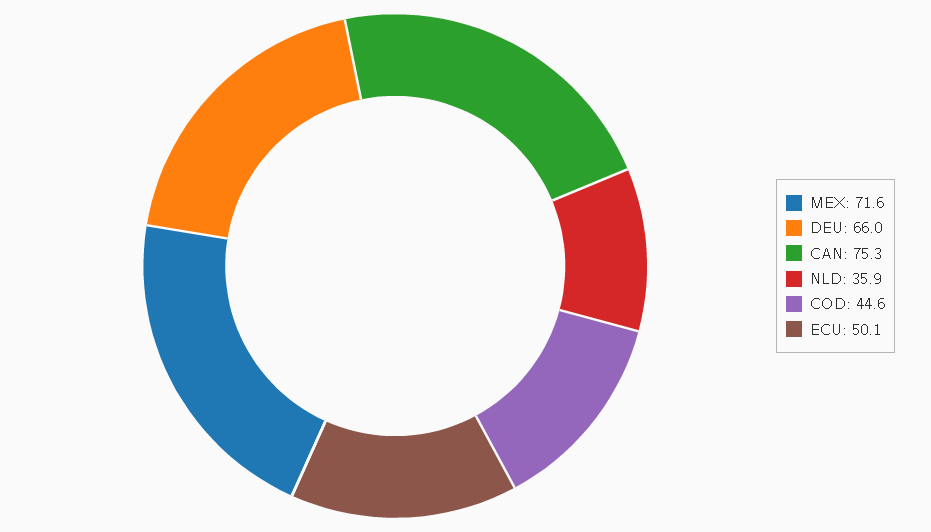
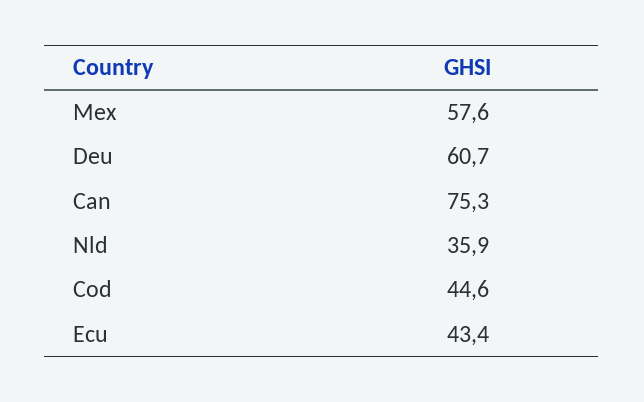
MEX: 71.6 -> 57.6
DEU: 66 -> 60.7
ECU: 50.1 -> 43.4

